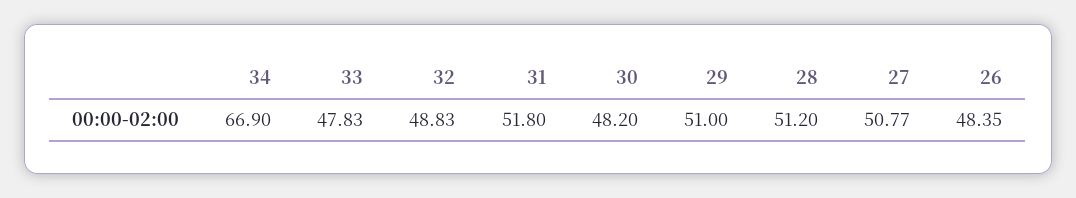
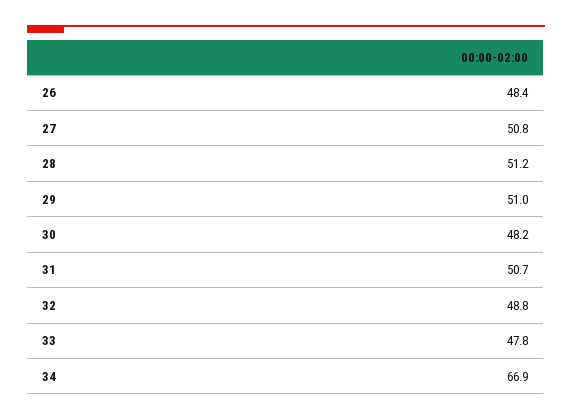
31: 51.8 -> 50.7

